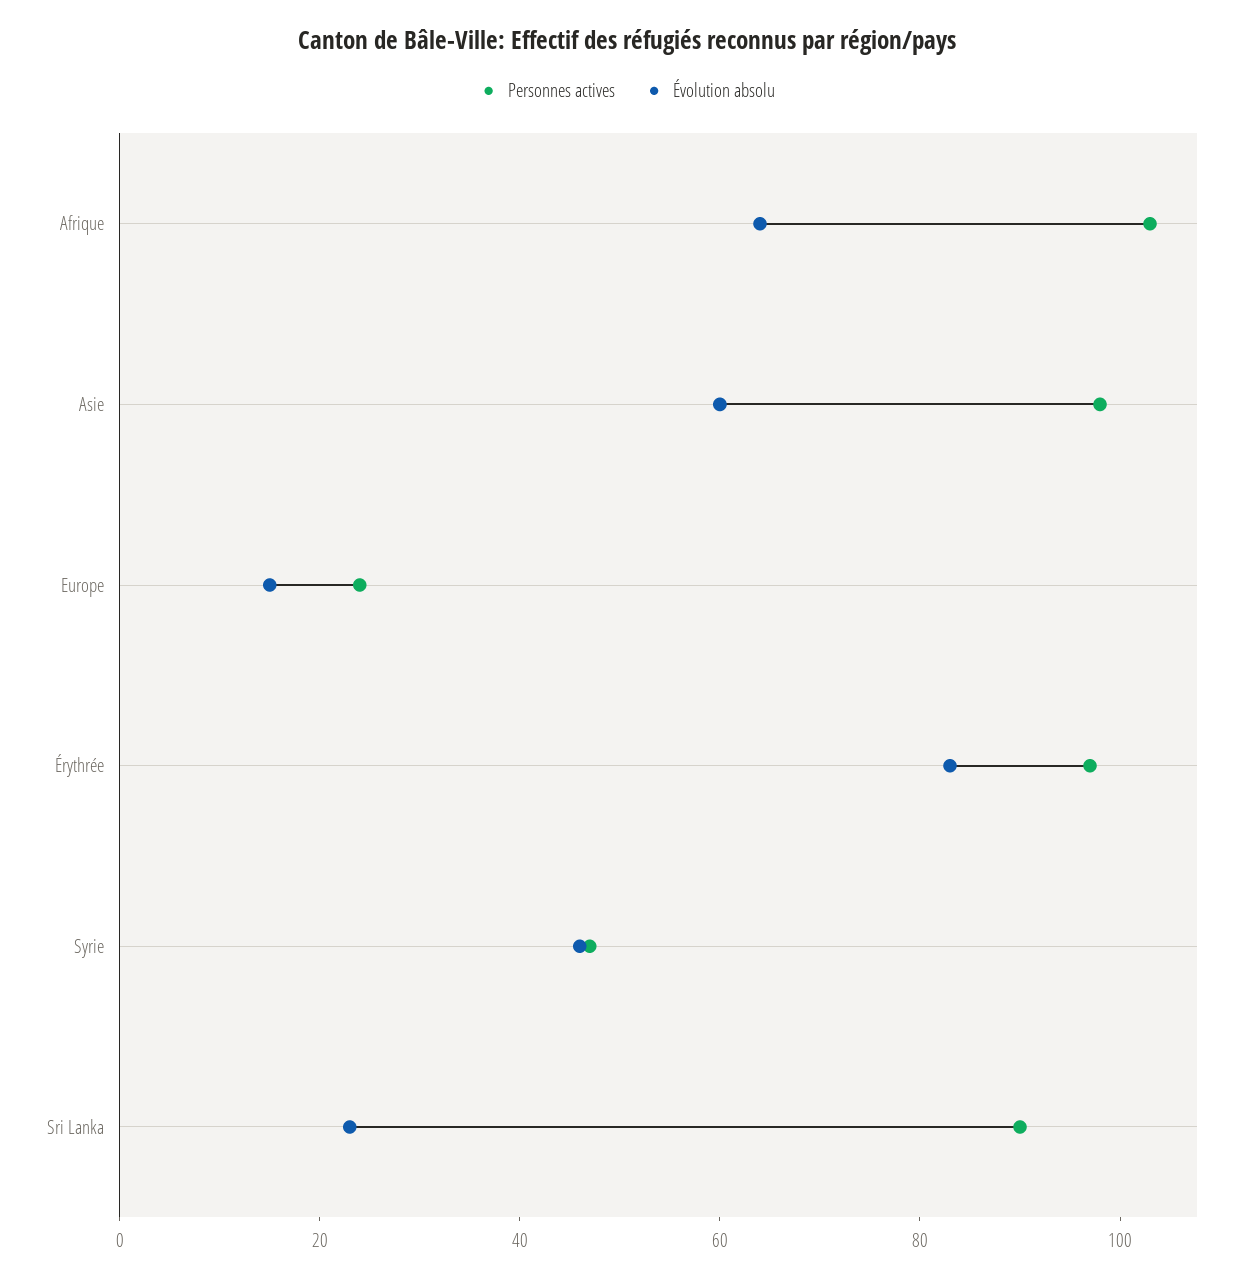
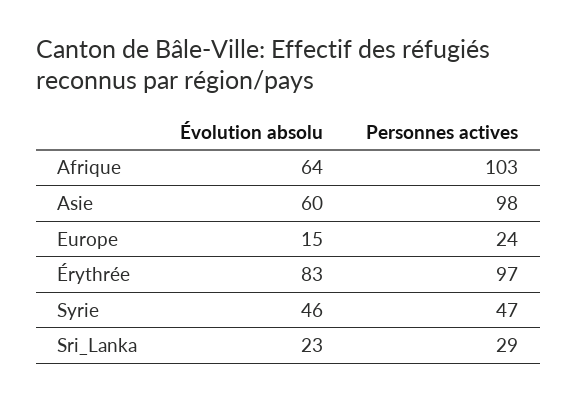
Personnes actives, Sri Lanka: 90 -> 29

